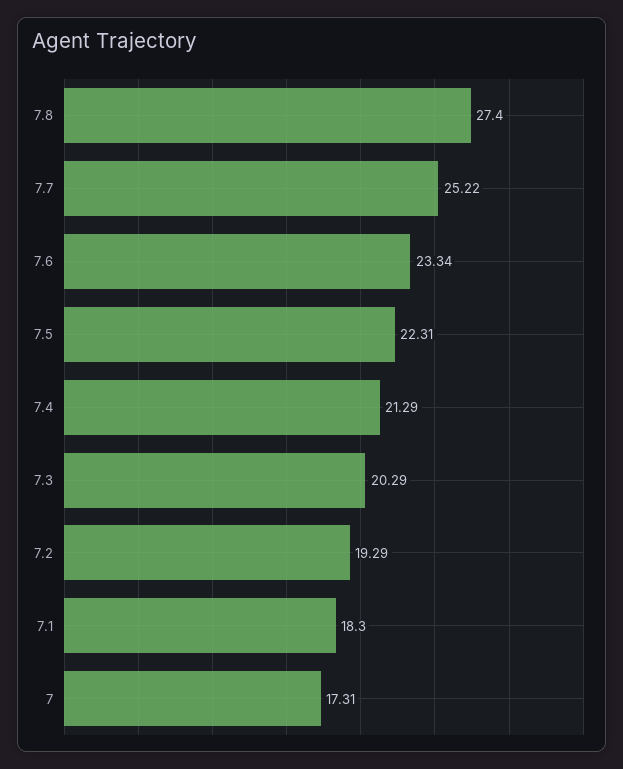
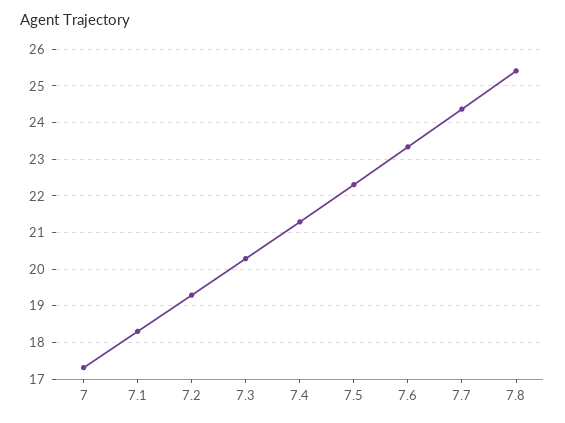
7.8: 27.4 -> 25.4
7.7: 25.22 -> 24.4

